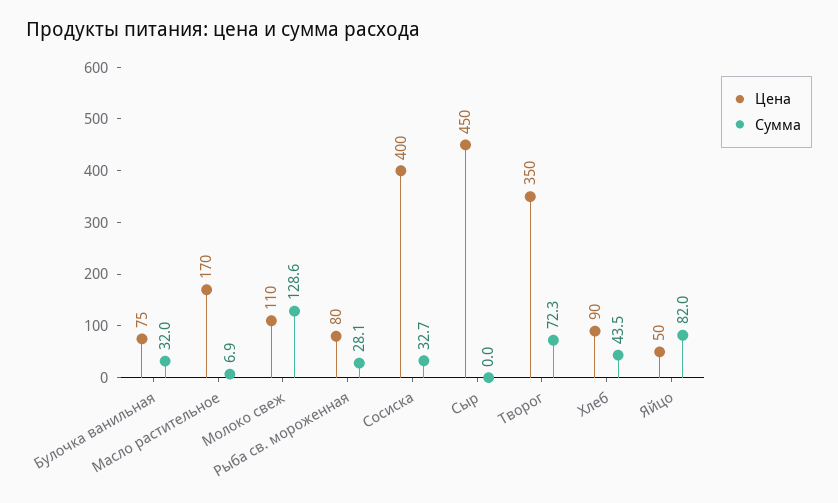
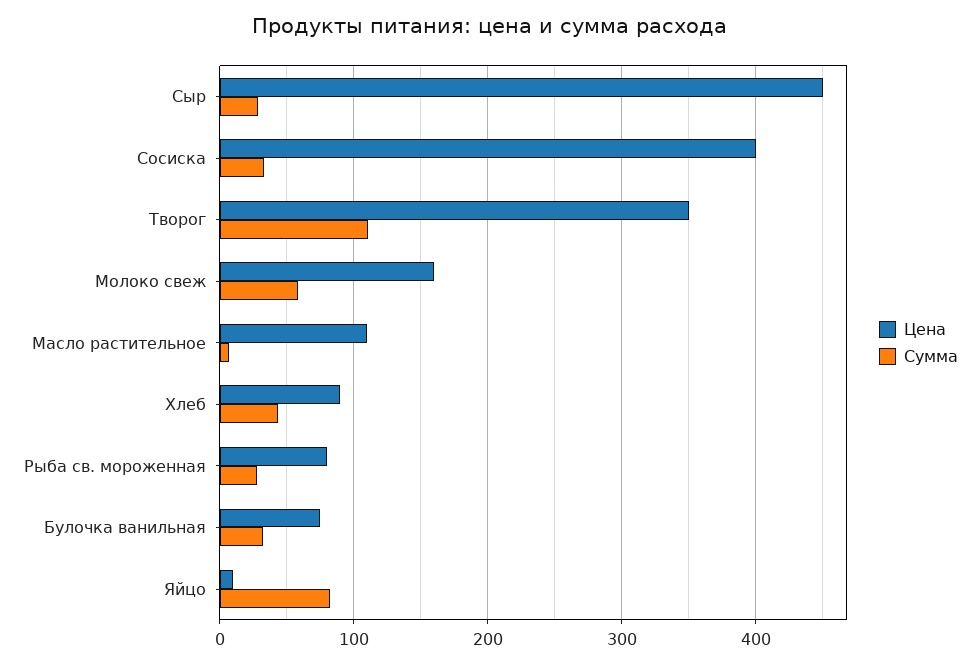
Цена, Масло растительное: 170 -> 110
Цена, Молоко свеж: 110 -> 160
Сумма, Молоко свеж: 128.6 -> 60
Сумма, Сыр: 0 -> 30
Сумма, Творог: 72.3 -> 110
Цена, Яйцо: 50 -> 10

